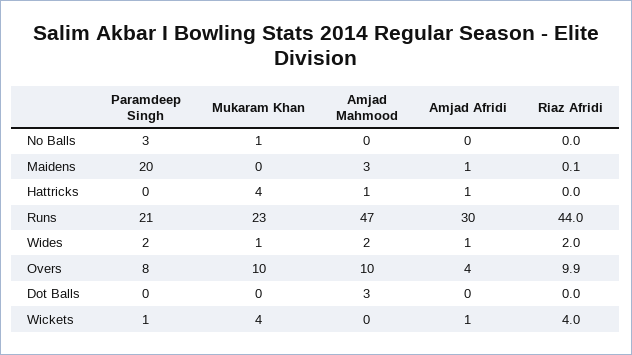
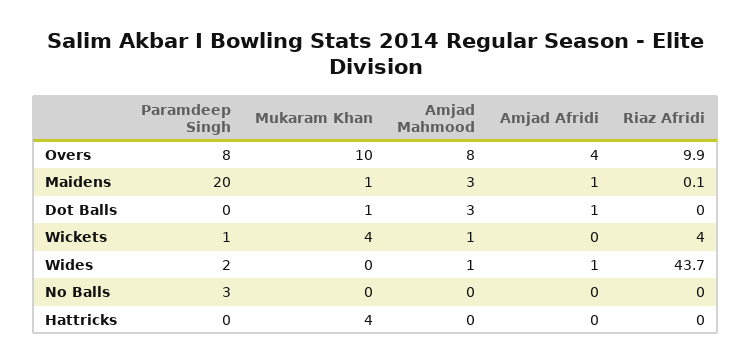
Mukaram Khan, No Balls: 1 -> 0
Mukaram Khan, Maidens: 0 -> 1
Amjad Mahmood, Hattricks: 1 -> 0
Amjad Afridi, Hattricks: 1 -> 0
Paramdeep Singh, Runs: 21 -> none
Mukaram Khan, Runs: 23 -> none
Amjad Mahmood, Runs: 47 -> none
Amjad Afridi, Runs: 30 -> none
Riaz Afridi, Runs: 44 -> none
Mukaram Khan, Wides: 1 -> 0
Amjad Mahmood, Wides: 2 -> 1
Riaz Afridi, Wides: 2 -> 43.7
Amjad Mahmood, Overs: 10 -> 8
Mukaram Khan, Dot Balls: 0 -> 1
Amjad Afridi, Dot Balls: 0 -> 1
Amjad Mahmood, Wickets: 0 -> 1
Amjad Afridi, Wickets: 1 -> 0

